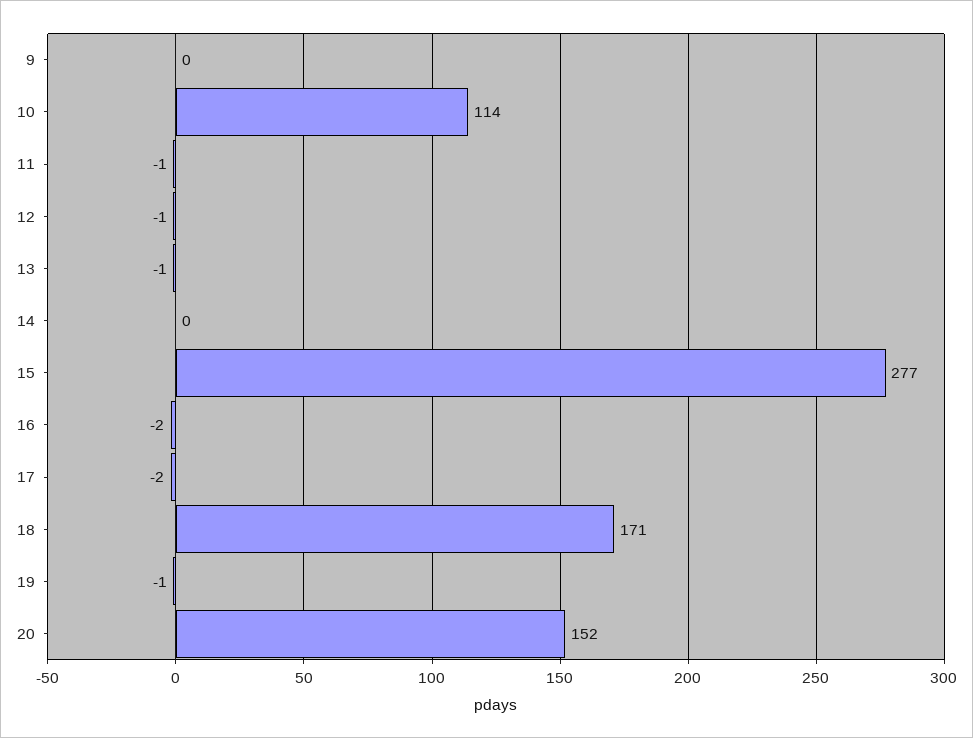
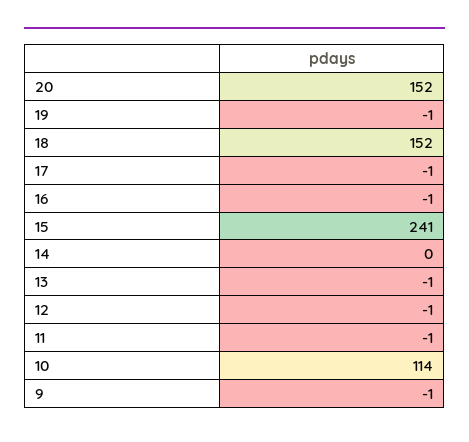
9: 0 -> -1
15: 277 -> 241
16: -2 -> -1
17: -2 -> -1
18: 171 -> 152

